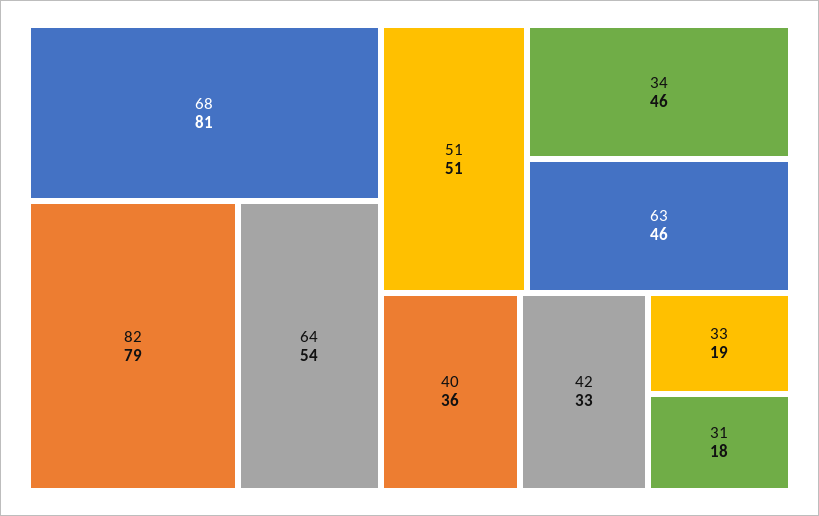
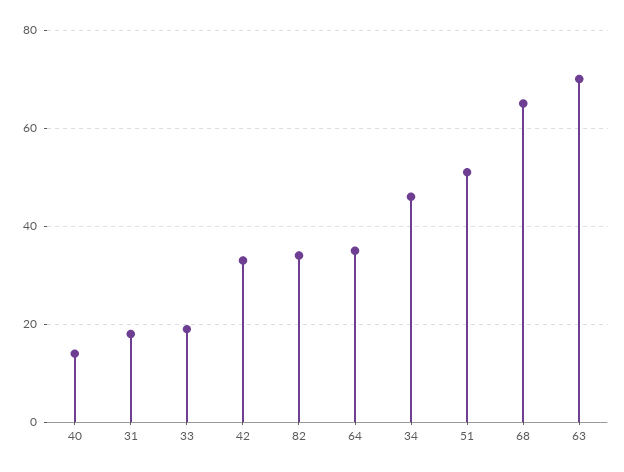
68: 81 -> 65
82: 79 -> 35
64: 54 -> 35
63: 46 -> 70
40: 36 -> 15

